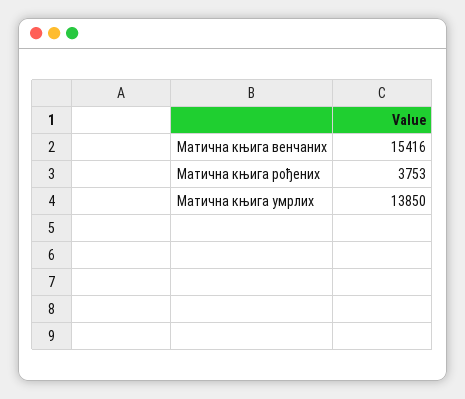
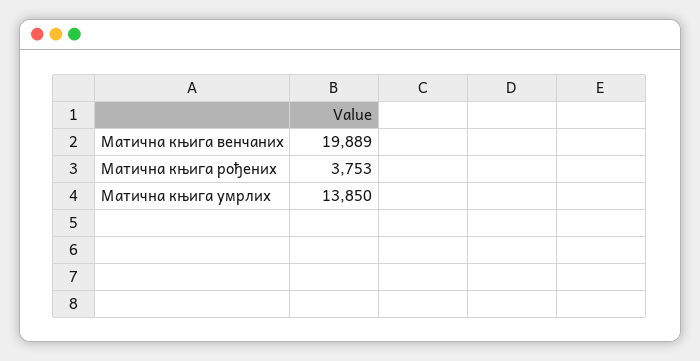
Матична књига венчаних: 15416 -> 19889

